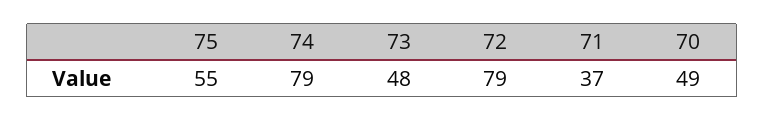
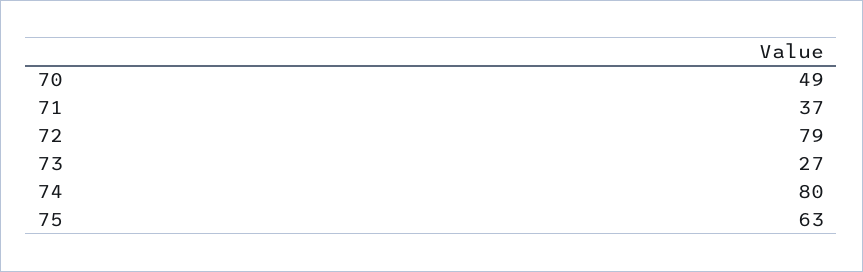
75: 55 -> 63
74: 79 -> 80
73: 48 -> 27

